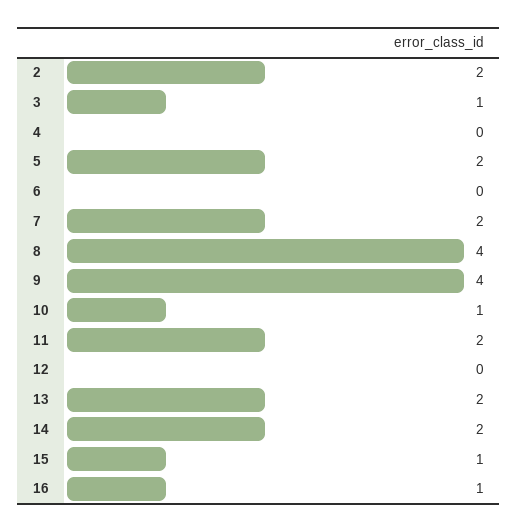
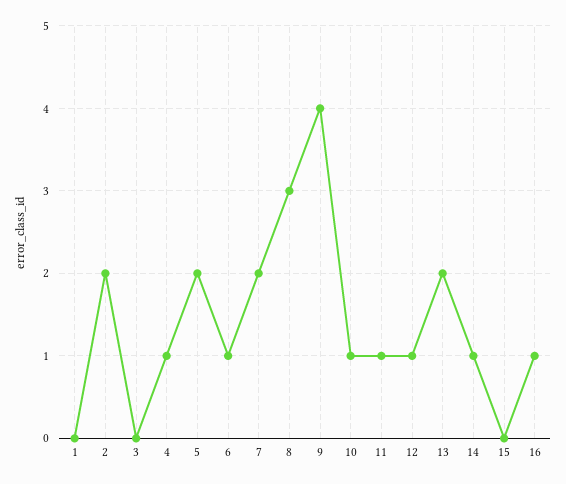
3: 1 -> 0
4: 0 -> 1
6: 0 -> 1
8: 4 -> 3
11: 2 -> 1
12: 0 -> 1
14: 2 -> 1
15: 1 -> 0
1: none -> 0

